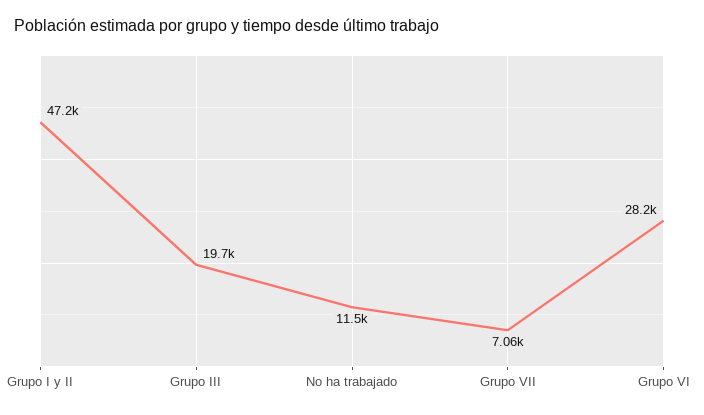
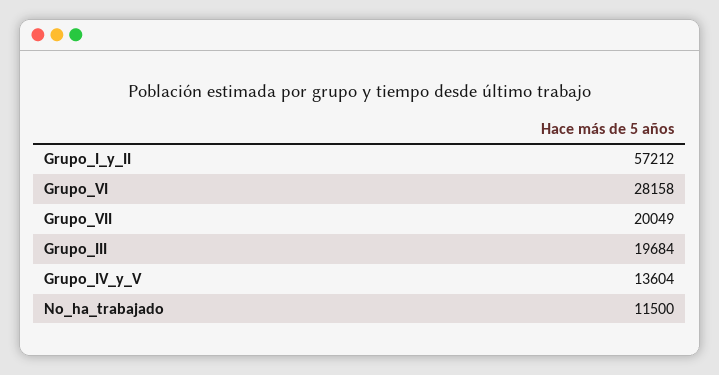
Grupo I y II: 47200 -> 57212
Grupo VII: 7060 -> 20049
Grupo_IV_y_V: none -> 13604

